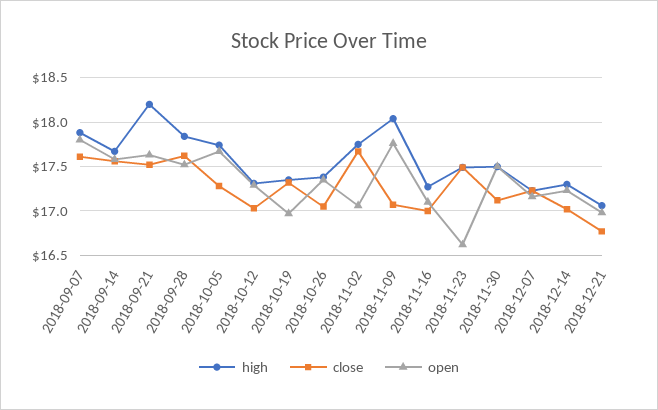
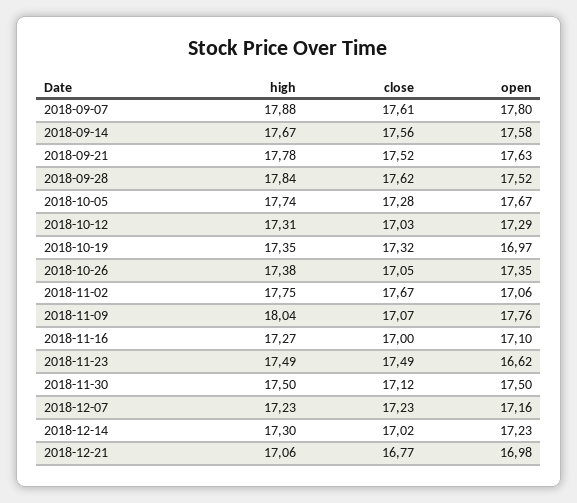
high, 2018-09-21: 18.2 -> 17.78

